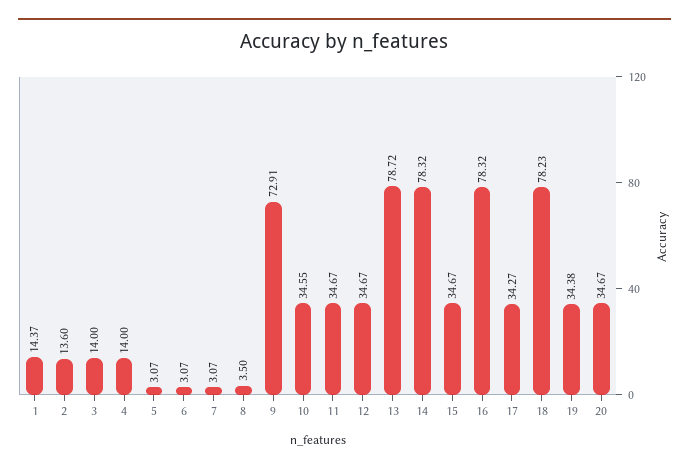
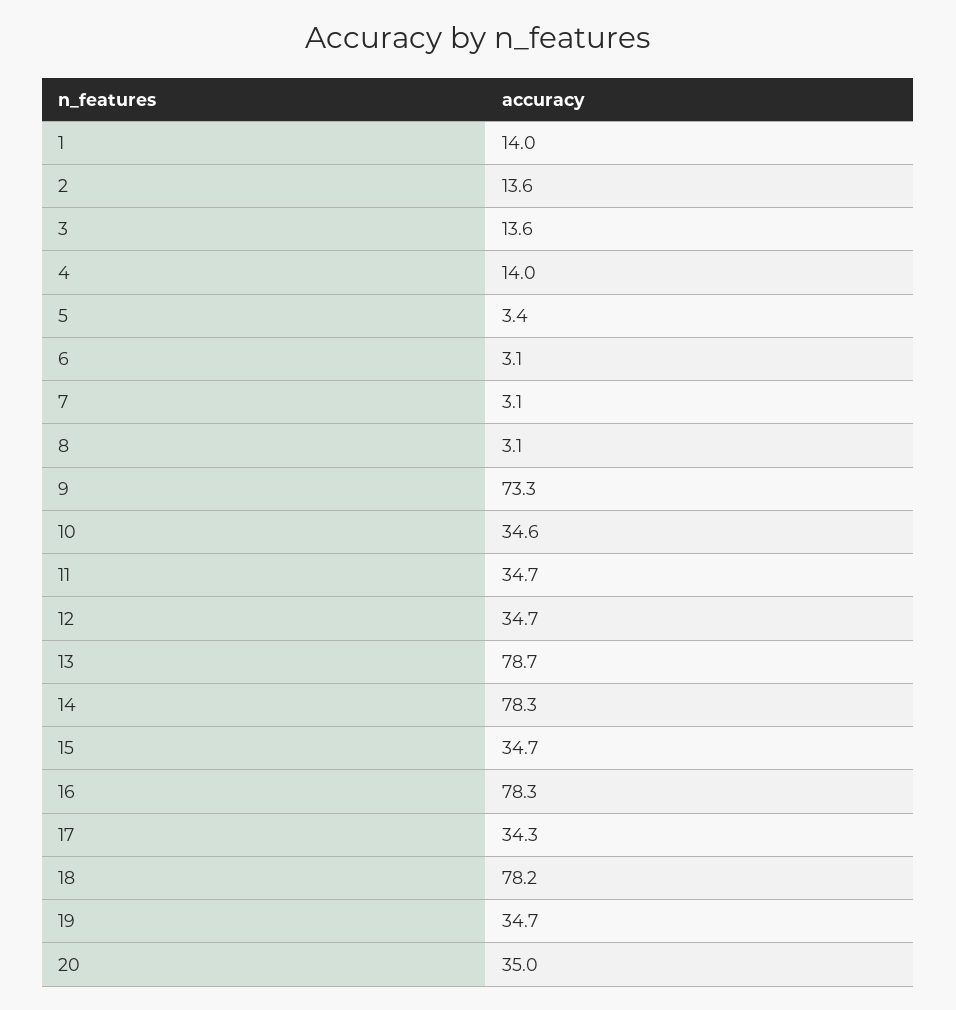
1: 14.37 -> 14
3: 14 -> 13.6
5: 3.07 -> 3.4
8: 3.5 -> 3.1
9: 72.91 -> 73.3
19: 34.38 -> 34.7
20: 34.67 -> 35

